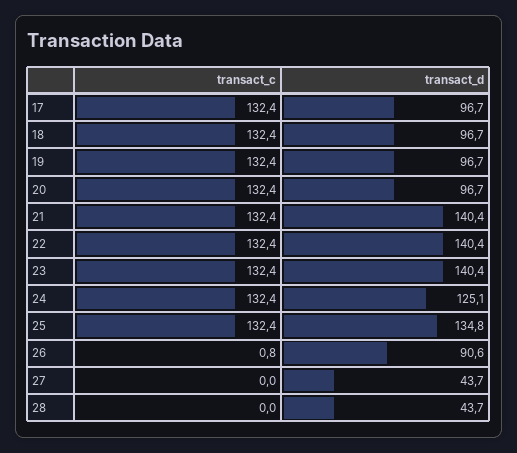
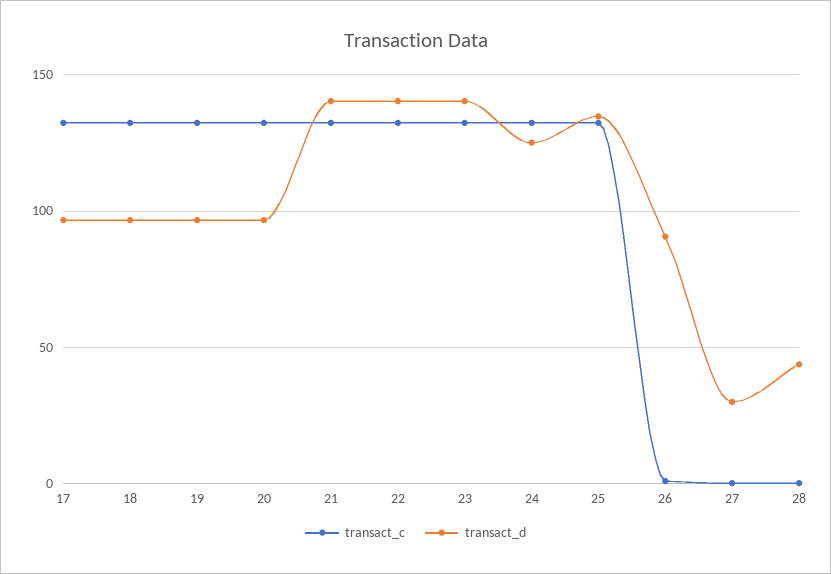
transact_d, 27: 43.7 -> 30

